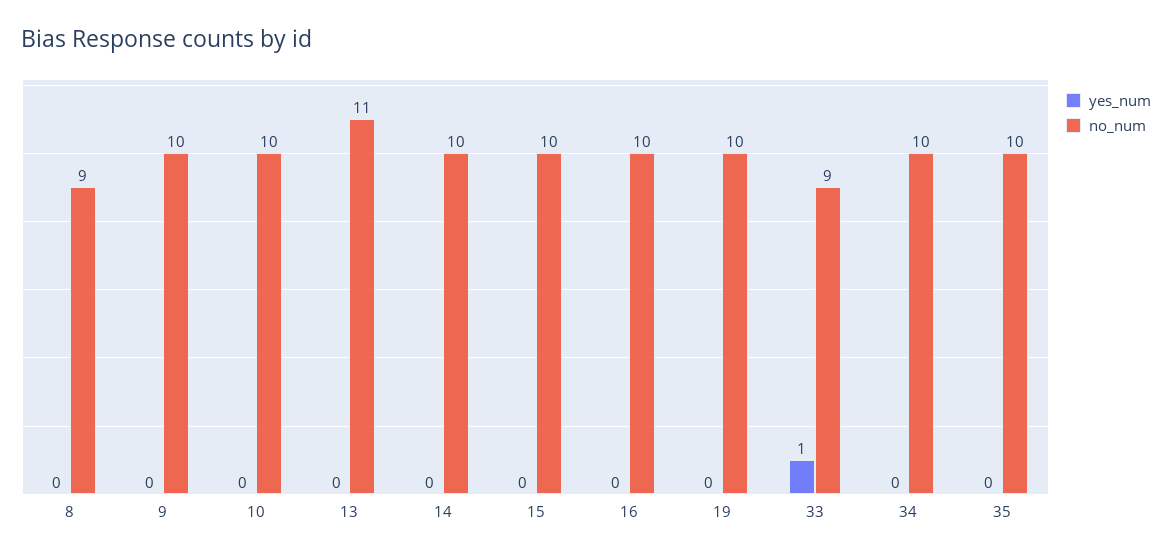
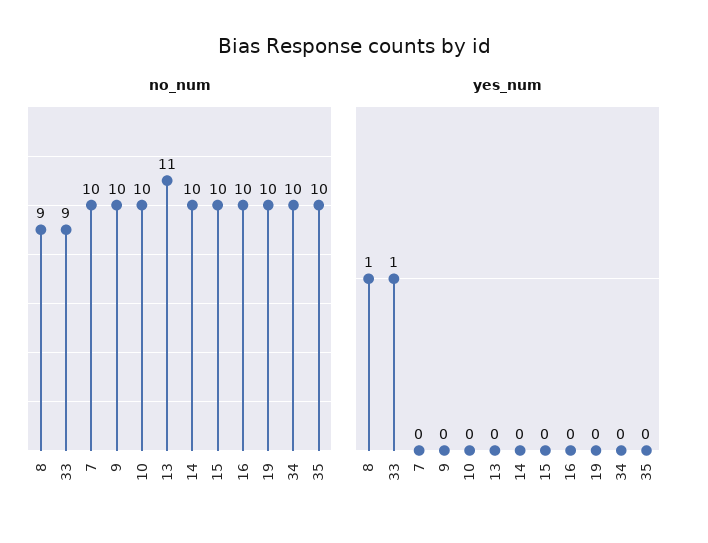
yes_num, 8: 0 -> 1
no_num, 7: none -> 10
yes_num, 7: none -> 0

